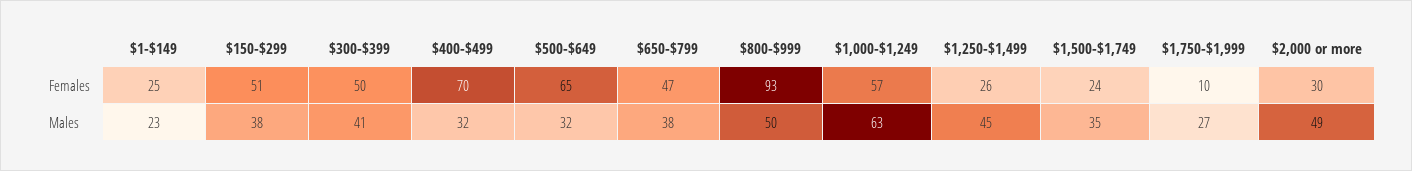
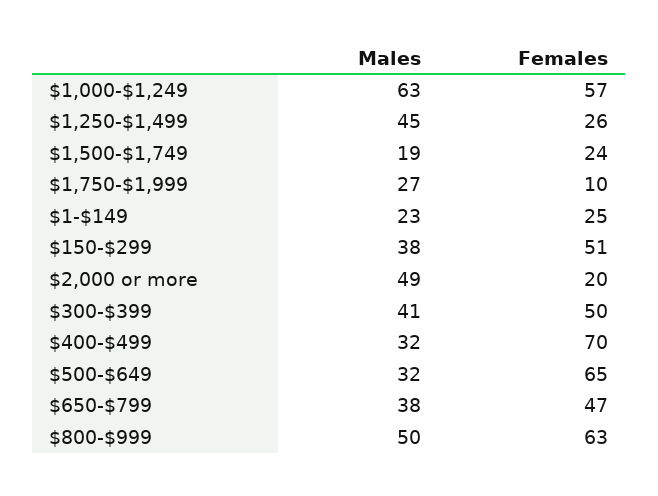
$800-$999, Females: 93 -> 63
$2,000 or more, Females: 30 -> 20
$1,500-$1,749, Males: 35 -> 19

